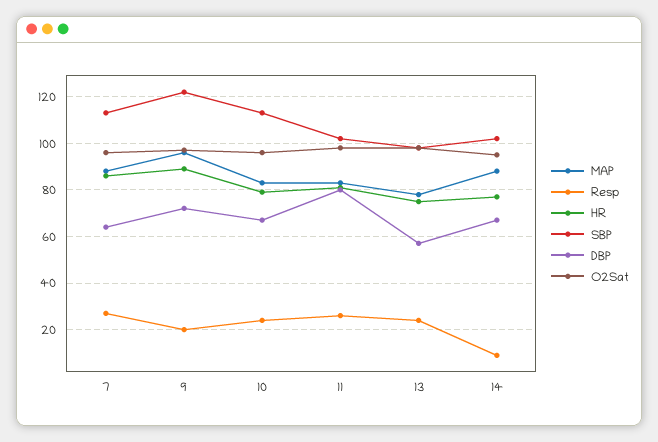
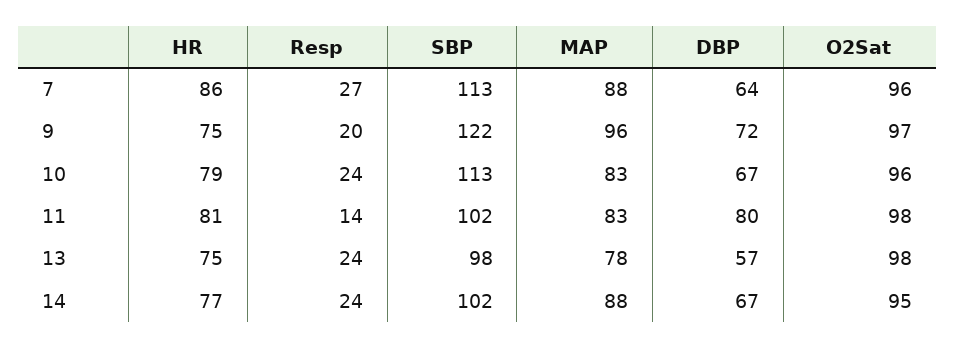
HR, 9: 90 -> 75
Resp, 11: 25 -> 14
Resp, 14: 10 -> 24

